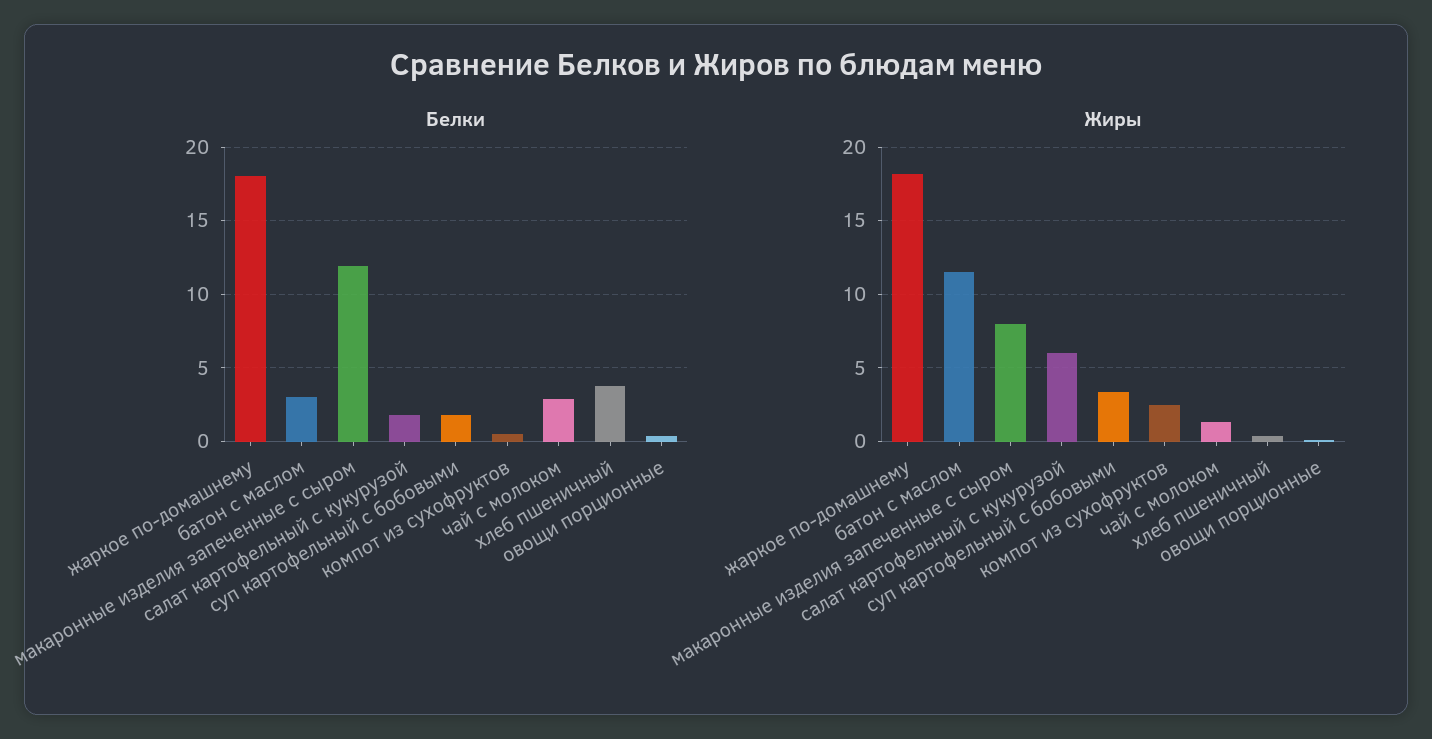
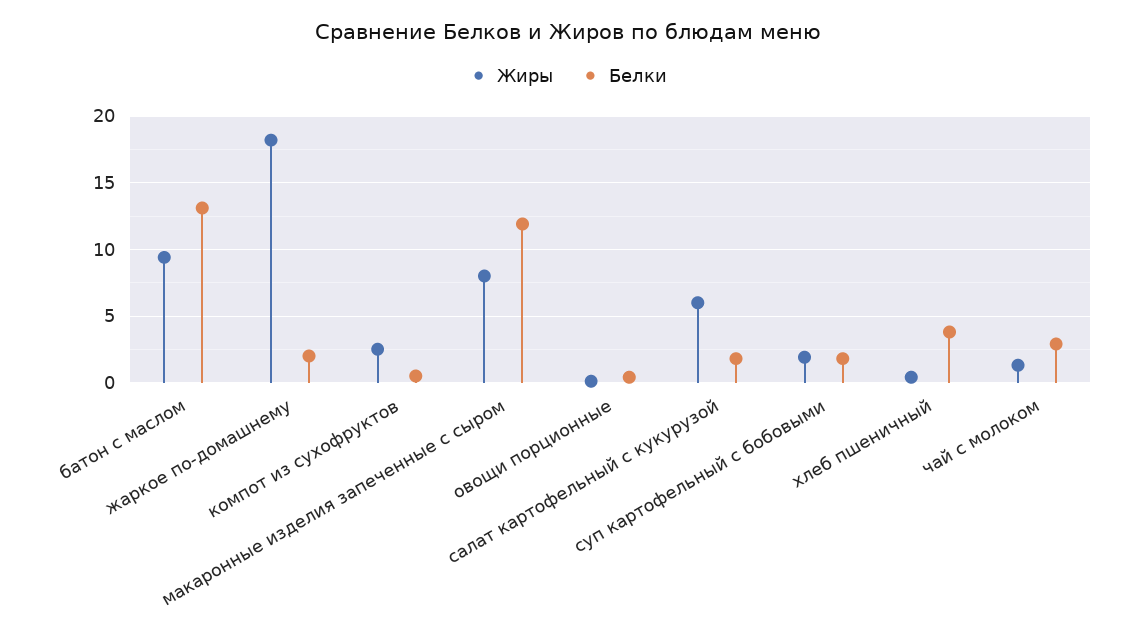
Белки, жаркое по-домашнему: 18 -> 2
Белки, батон с маслом: 3 -> 13
Жиры, батон с маслом: 11.5 -> 9.5
Жиры, суп картофельный с бобовыми: 3.5 -> 2

